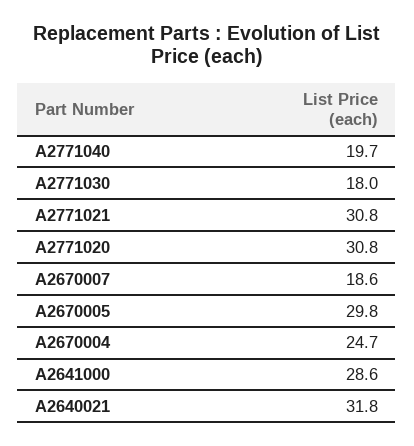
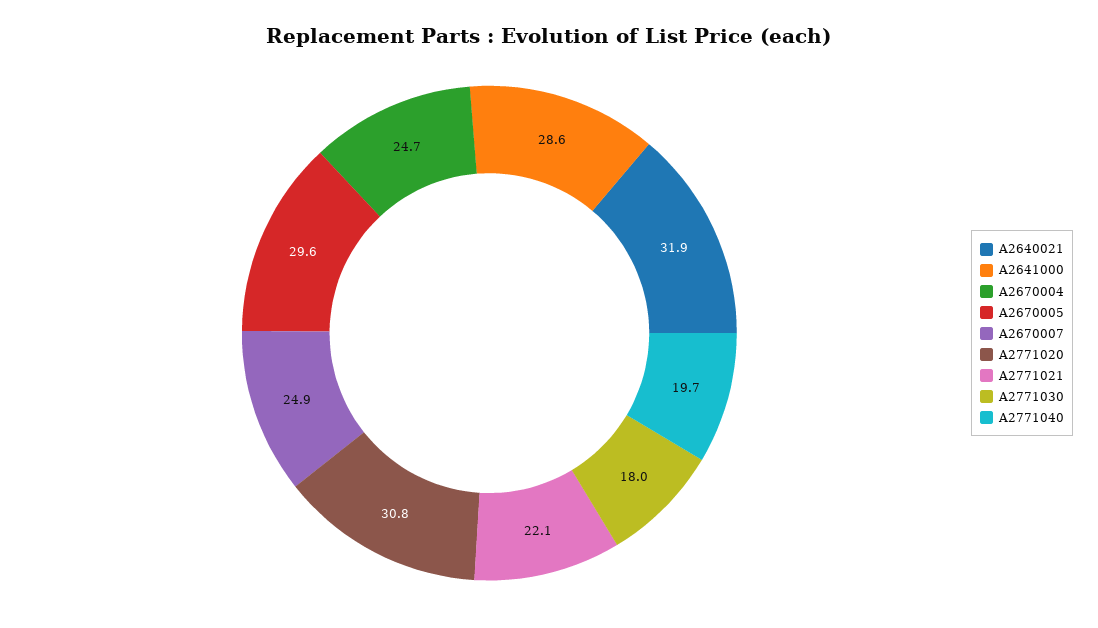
A2771021: 30.8 -> 22.1
A2670007: 18.6 -> 24.9
A2670005: 29.8 -> 29.6
A2640021: 31.8 -> 31.9

